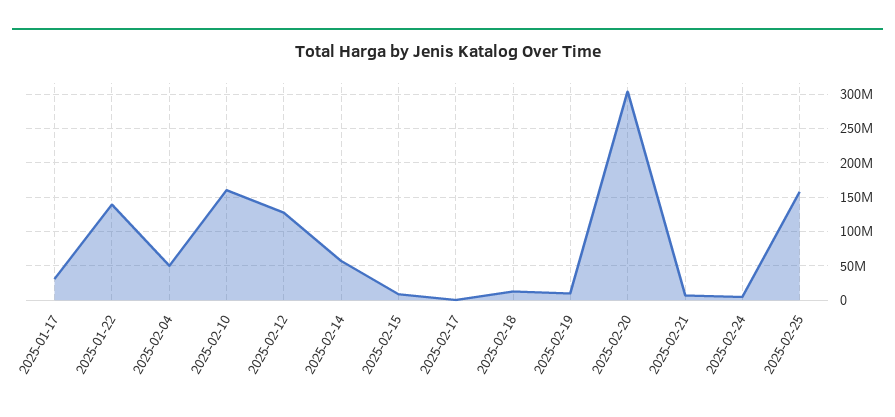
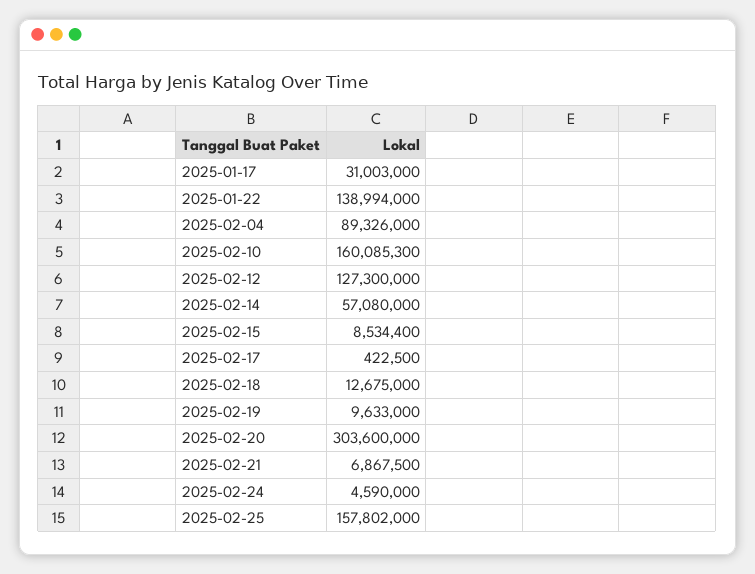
2025-02-04: 50000000 -> 89326000

